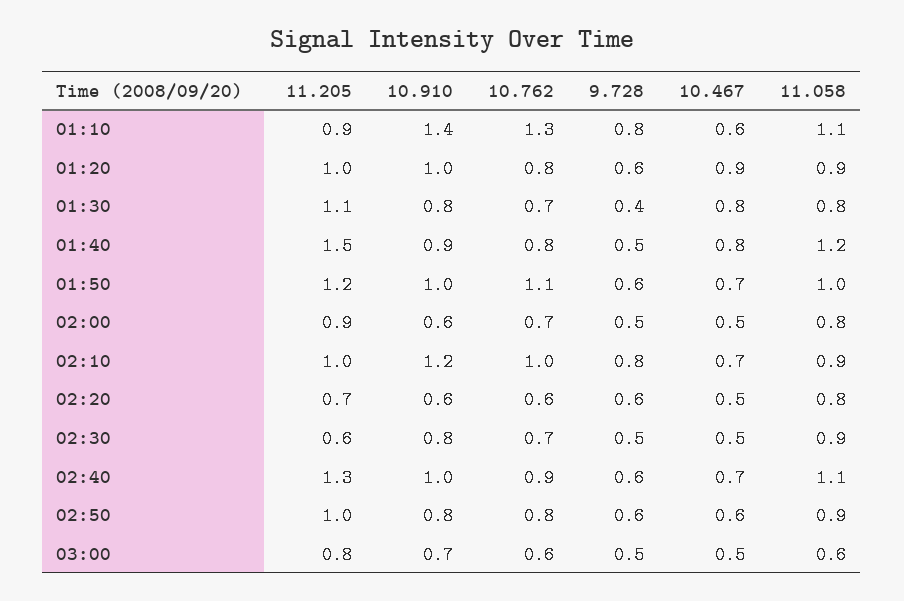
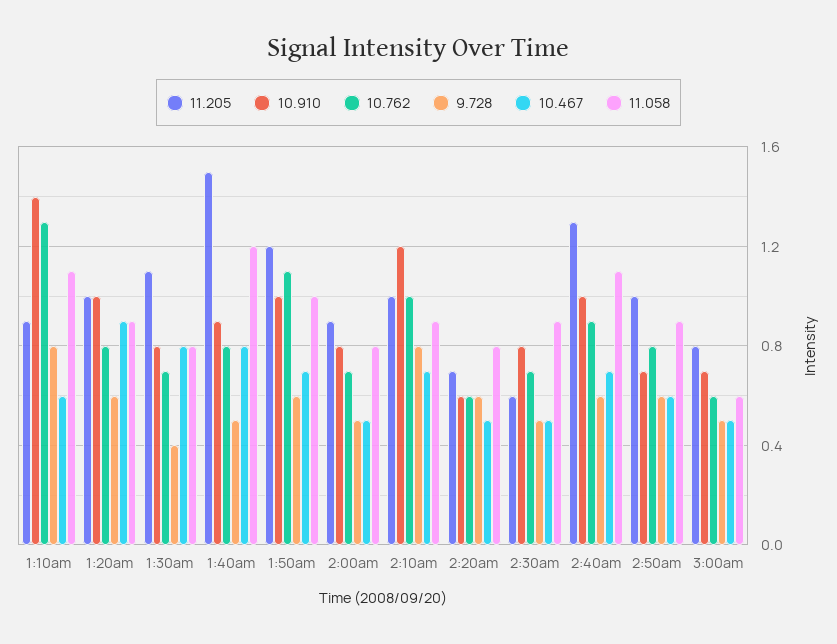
10.910, 02:00: 0.6 -> 0.8
10.910, 02:50: 0.8 -> 0.7

